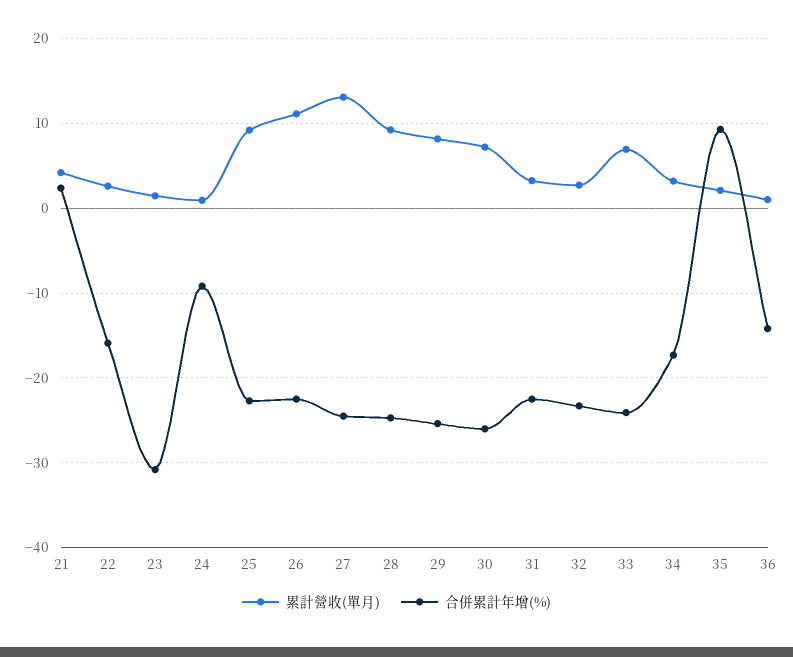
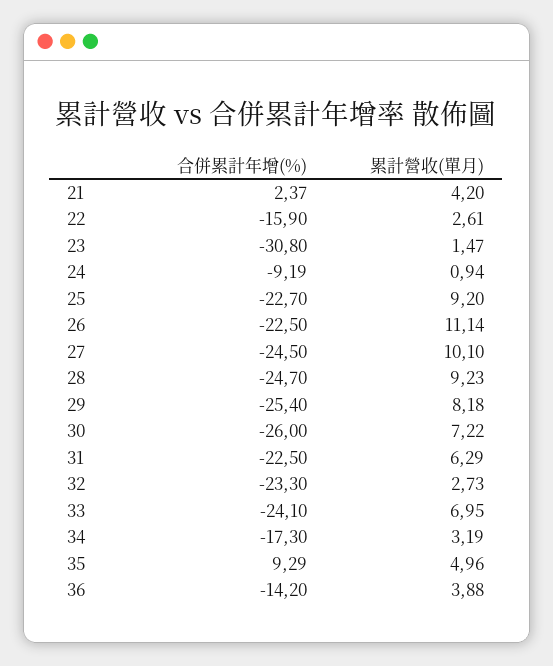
累計營收(單月), 27: 13 -> 10.1
累計營收(單月), 31: 3 -> 6.29
累計營收(單月), 35: 2 -> 4.96
累計營收(單月), 36: 1 -> 3.88

